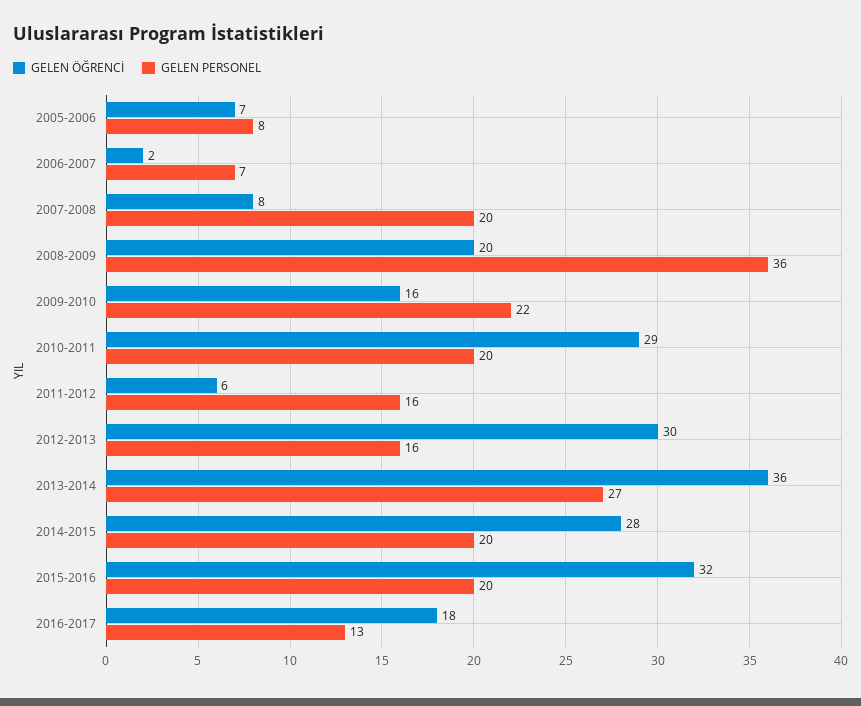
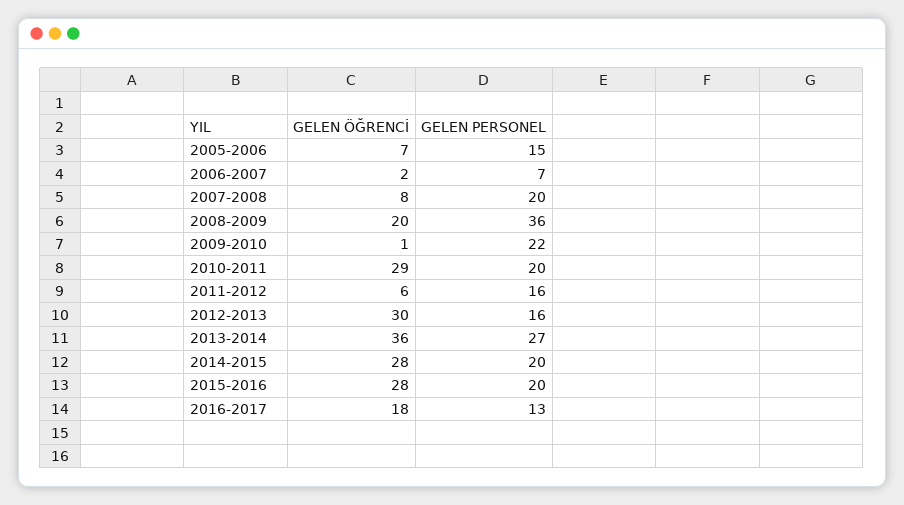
GELEN PERSONEL, 2005-2006: 8 -> 15
GELEN ÖĞRENCİ, 2009-2010: 16 -> 1
GELEN ÖĞRENCİ, 2015-2016: 32 -> 28

